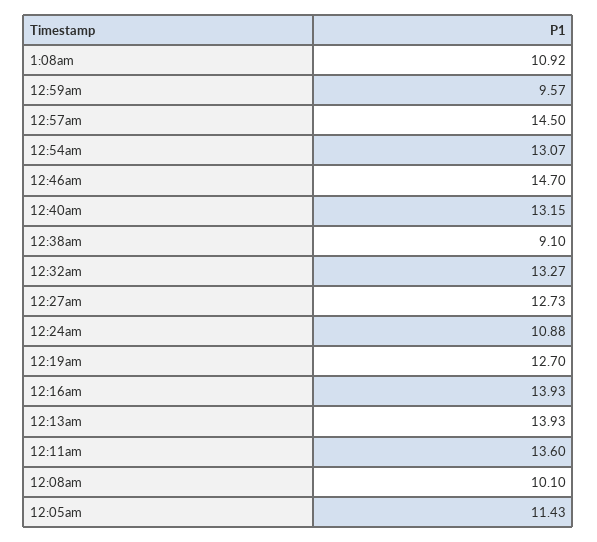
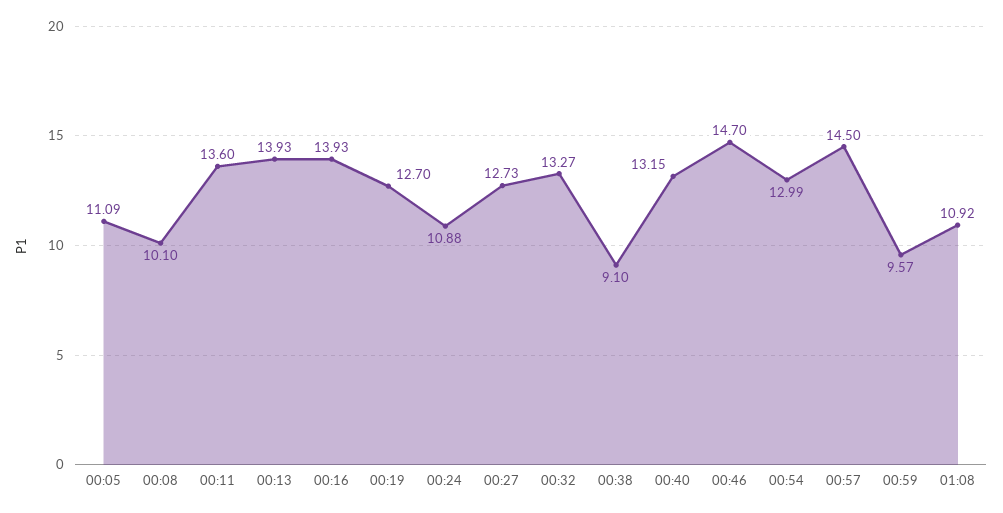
12:54am: 13.07 -> 12.99
12:05am: 11.43 -> 11.09

